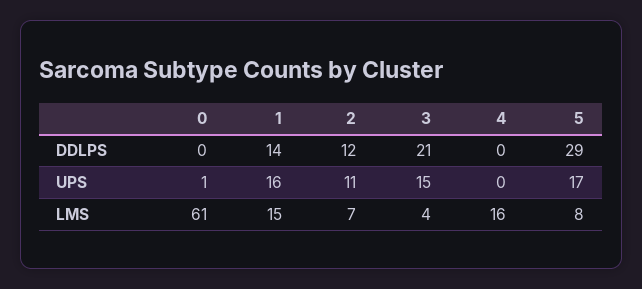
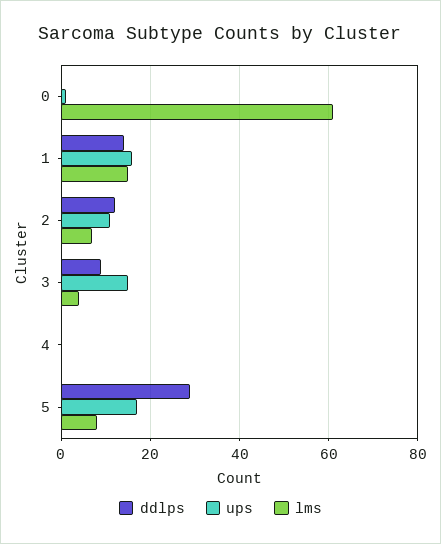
DDLPS, 3: 21 -> 10
LMS, 4: 16 -> 0

